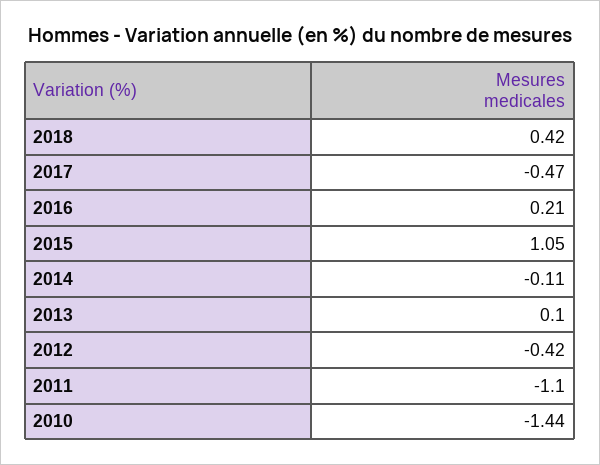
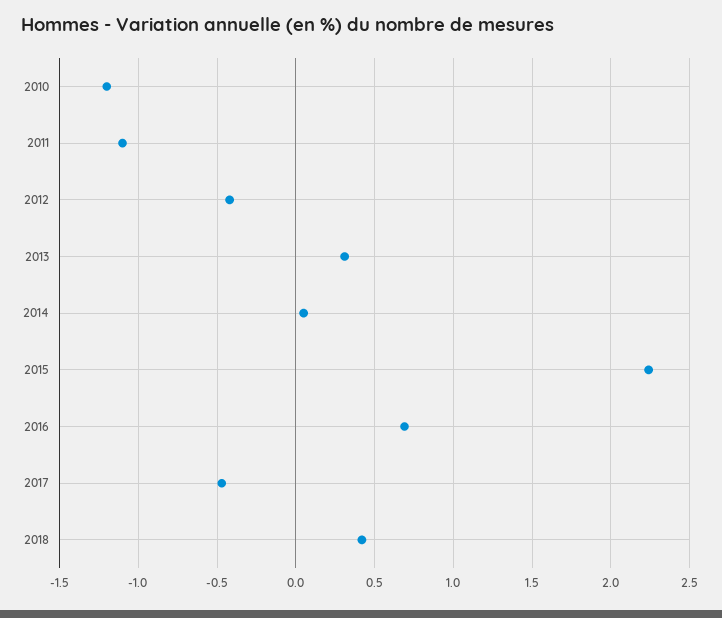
2016: 0.21 -> 0.7
2015: 1.05 -> 2.25
2014: -0.11 -> 0.05
2013: 0.1 -> 0.3
2010: -1.44 -> -1.2

